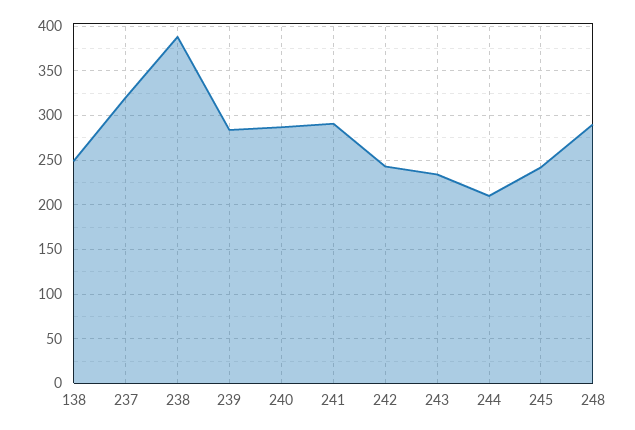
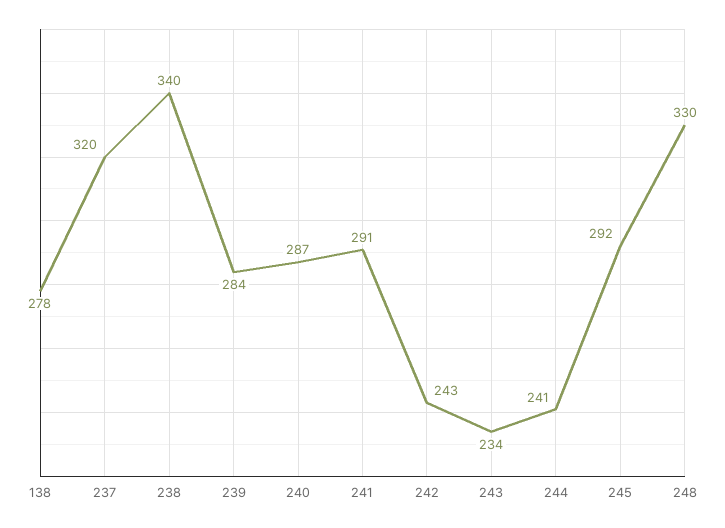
138: 250 -> 278
238: 390 -> 340
244: 210 -> 241
245: 240 -> 292
248: 290 -> 330

